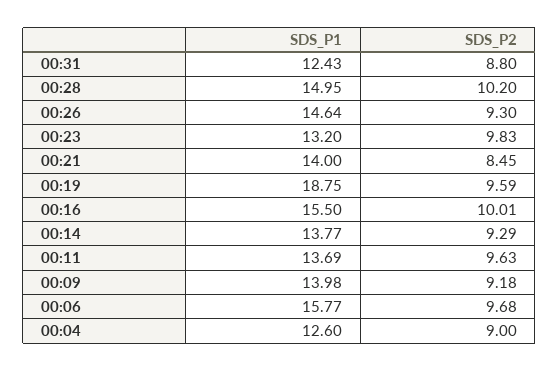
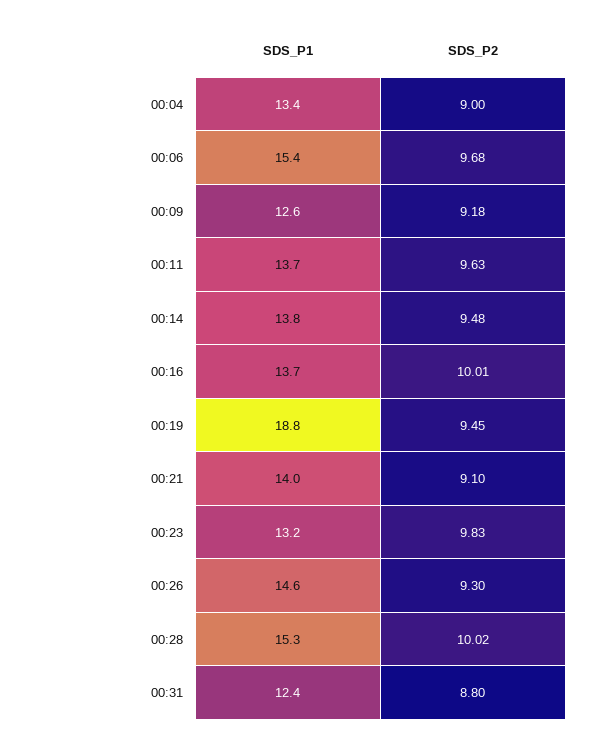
SDS_P1, 00:28: 14.95 -> 15.3
SDS_P2, 00:28: 10.2 -> 10.02
SDS_P2, 00:21: 8.45 -> 9.1
SDS_P2, 00:19: 9.59 -> 9.45
SDS_P1, 00:16: 15.5 -> 13.7
SDS_P2, 00:14: 9.29 -> 9.48
SDS_P1, 00:09: 13.98 -> 12.6
SDS_P1, 00:06: 15.77 -> 15.4
SDS_P1, 00:04: 12.6 -> 13.4

